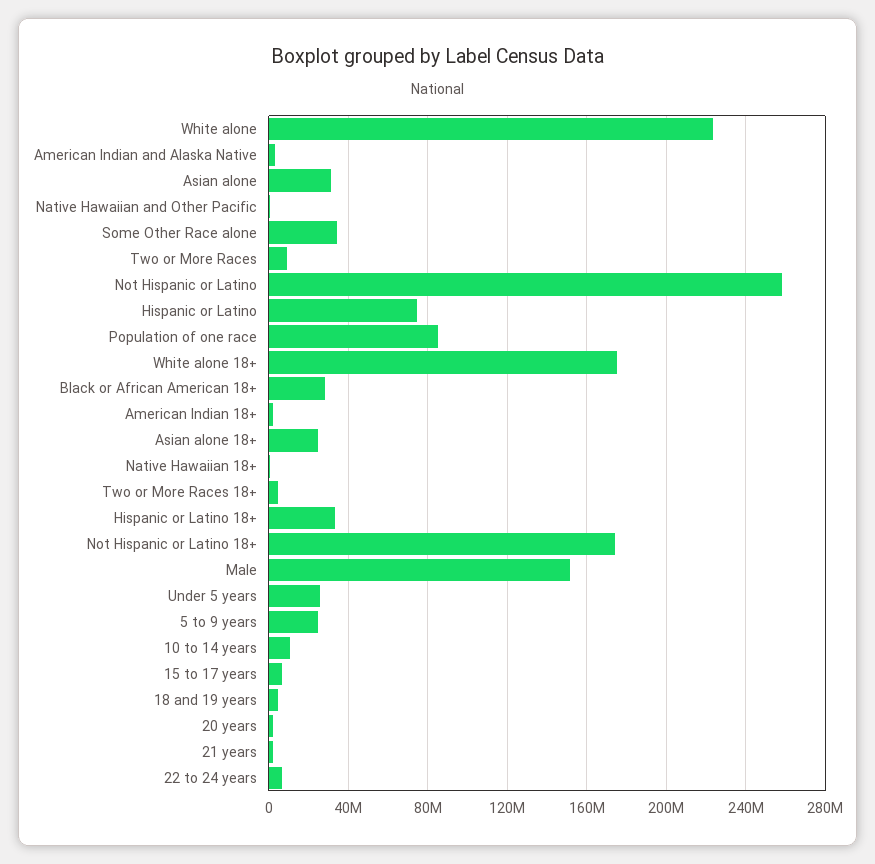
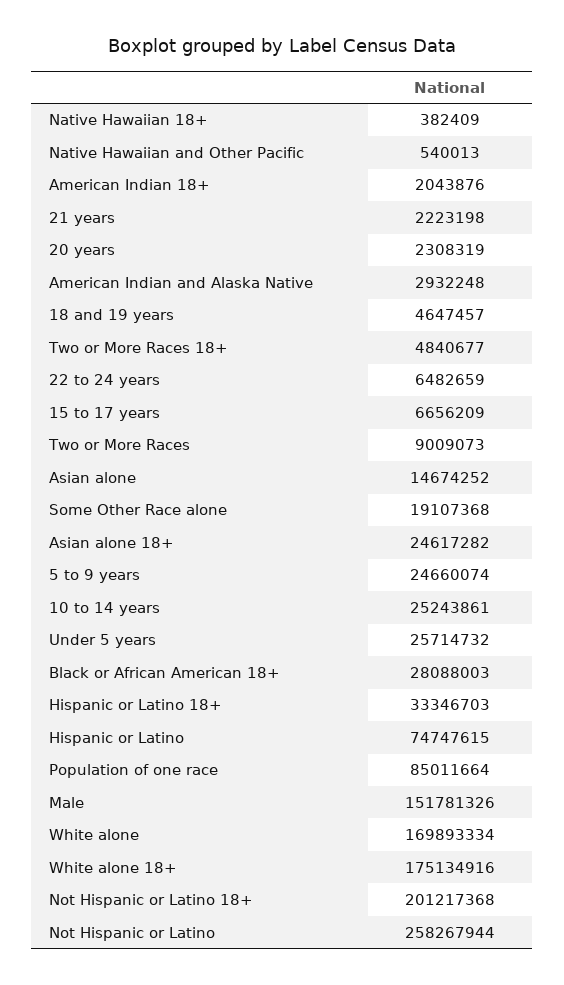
White alone: 225000000 -> 169893334
Asian alone: 30000000 -> 14674252
Some Other Race alone: 35000000 -> 19107368
Not Hispanic or Latino 18+: 175000000 -> 201217368
10 to 14 years: 10000000 -> 25243861

